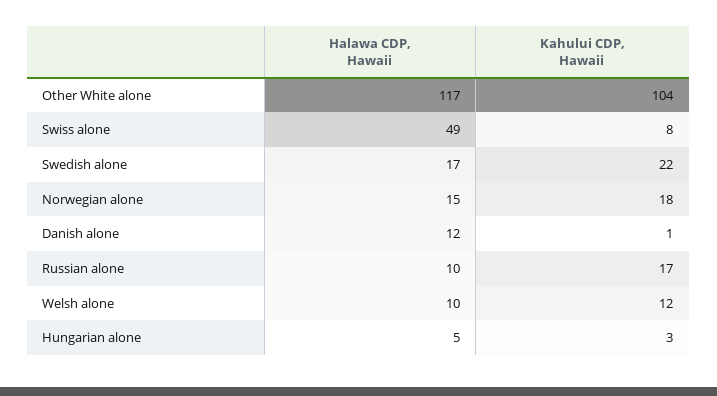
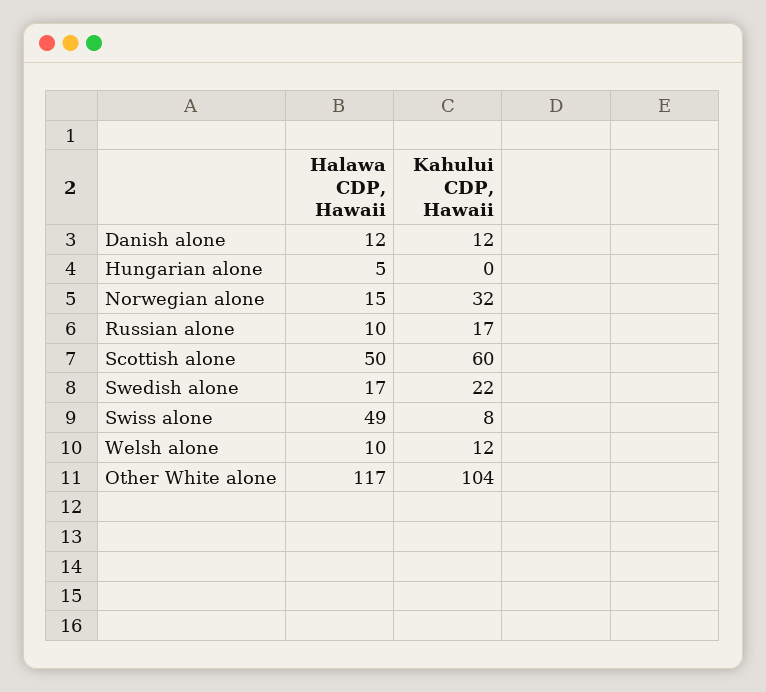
Kahului CDP, Hawaii, Norwegian alone: 18 -> 32
Kahului CDP, Hawaii, Danish alone: 1 -> 12
Kahului CDP, Hawaii, Hungarian alone: 3 -> 0
Halawa CDP, Hawaii, Scottish alone: none -> 50
Kahului CDP, Hawaii, Scottish alone: none -> 60

